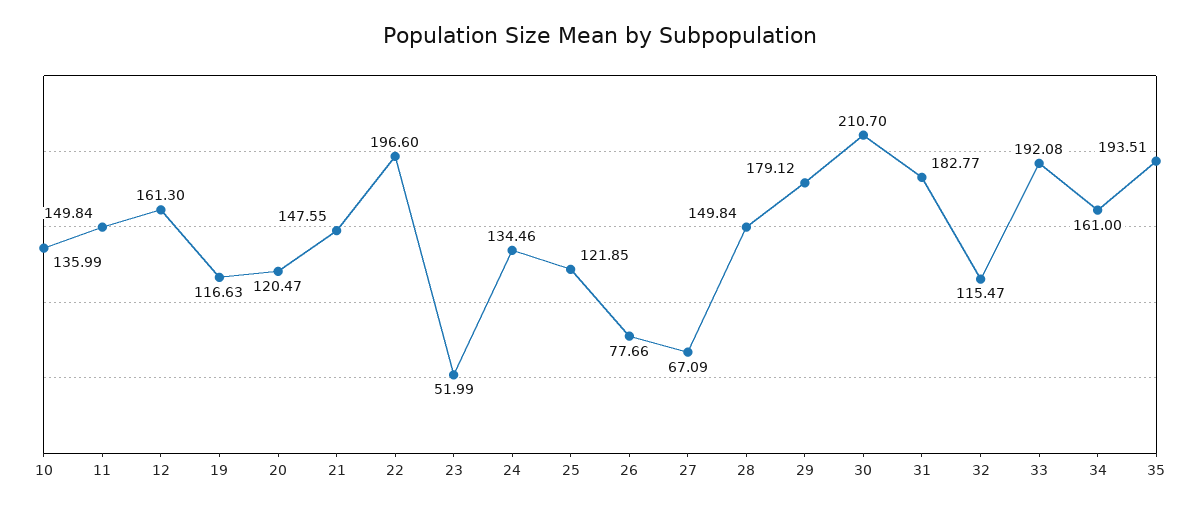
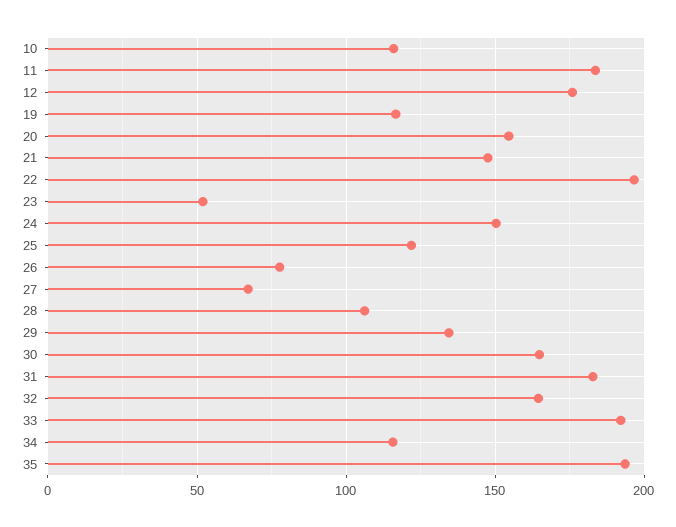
10: 135.99 -> 115
11: 149.84 -> 185
12: 161.3 -> 175
20: 120.47 -> 155
24: 134.46 -> 150
28: 149.84 -> 105
29: 179.12 -> 135
30: 210.7 -> 165
32: 115.47 -> 165
34: 161 -> 115

